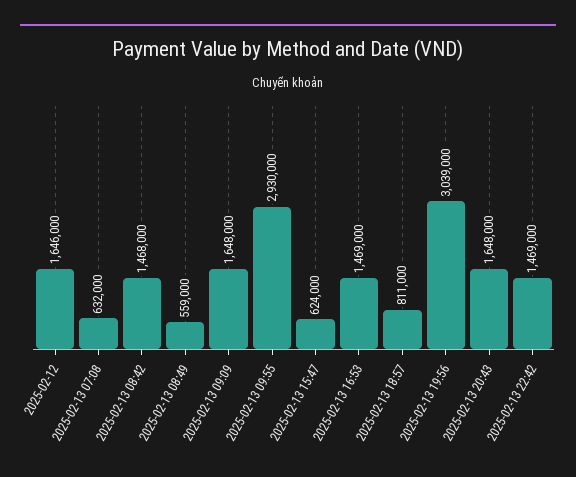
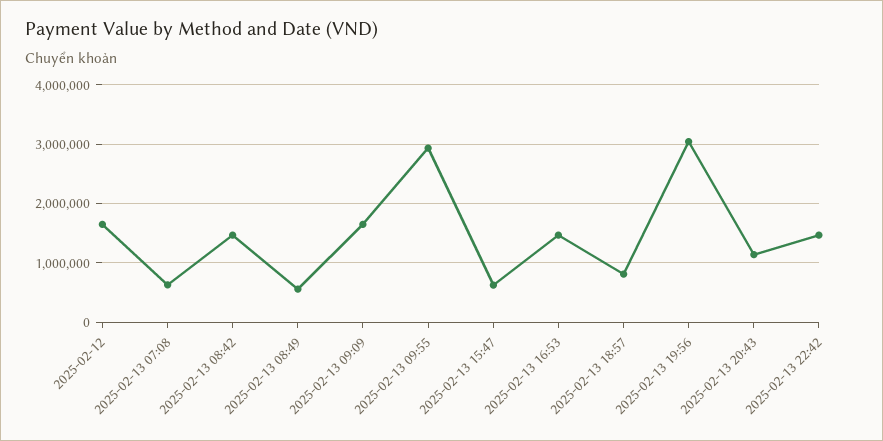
2025-02-13 20:43: 1648000 -> 1200000

